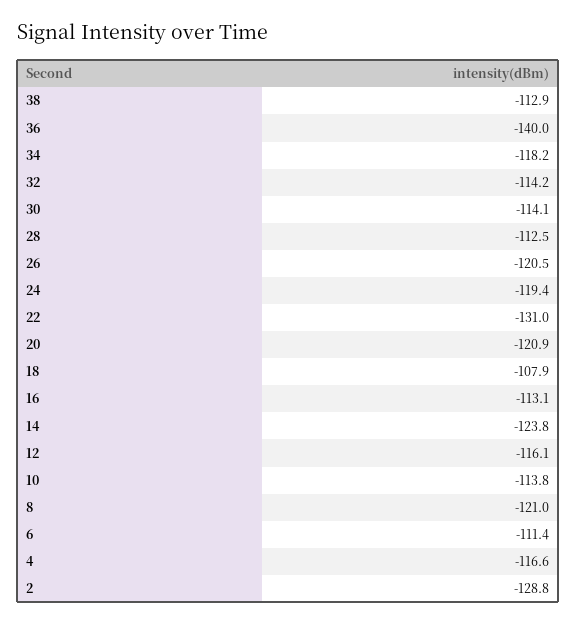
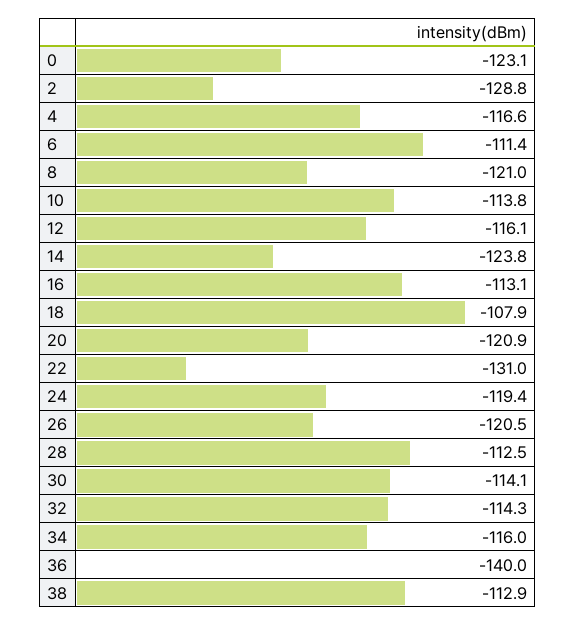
34: -118.2 -> -116
32: -114.2 -> -114.3
0: none -> -123.1

